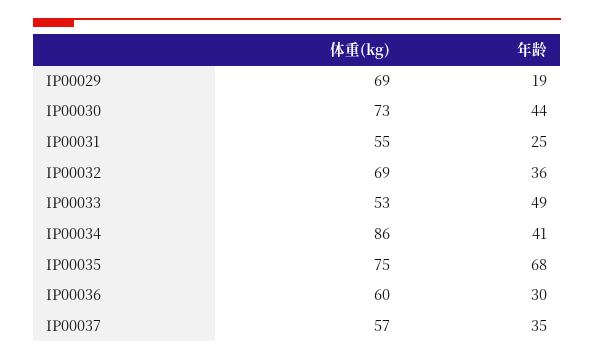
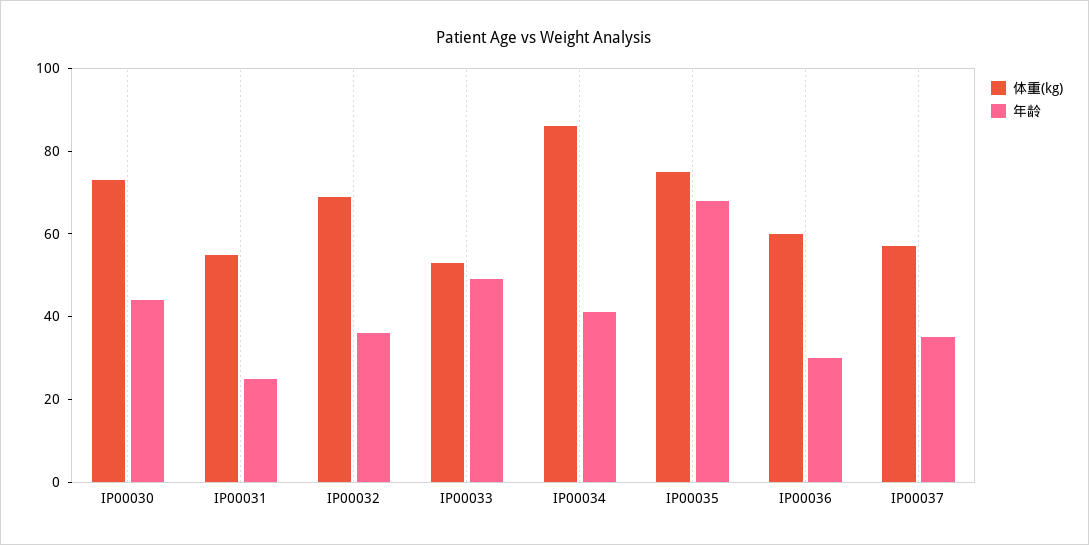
体重(kg), IP00029: 69 -> none
年龄, IP00029: 19 -> none

